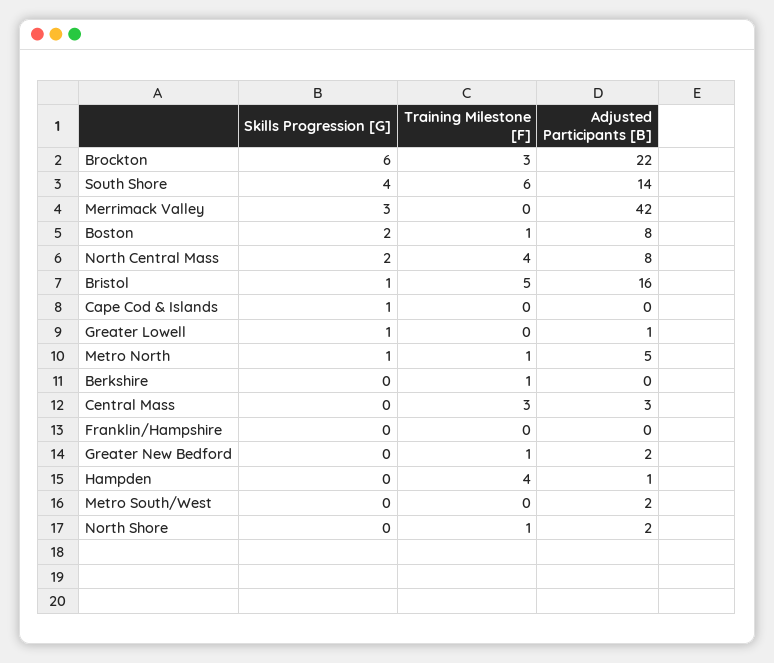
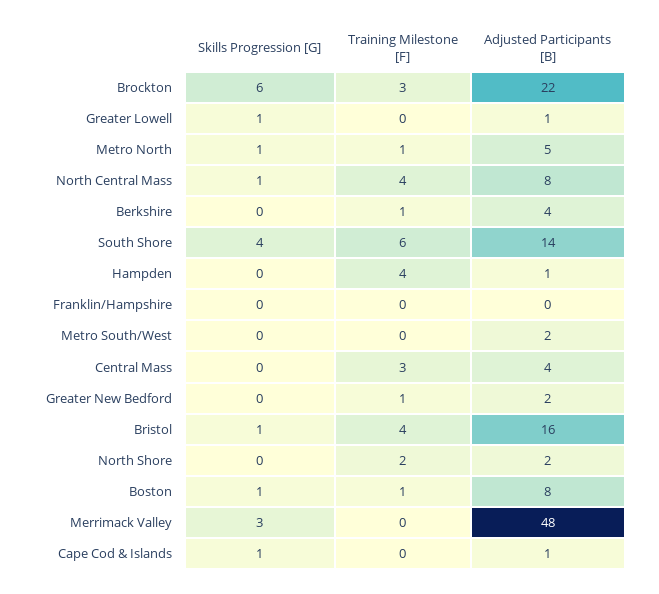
Adjusted Participants [B], Merrimack Valley: 42 -> 48
Skills Progression [G], Boston: 2 -> 1
Skills Progression [G], North Central Mass: 2 -> 1
Training Milestone [F], Bristol: 5 -> 4
Adjusted Participants [B], Cape Cod & Islands: 0 -> 1
Adjusted Participants [B], Berkshire: 0 -> 4
Adjusted Participants [B], Central Mass: 3 -> 4
Training Milestone [F], North Shore: 1 -> 2

